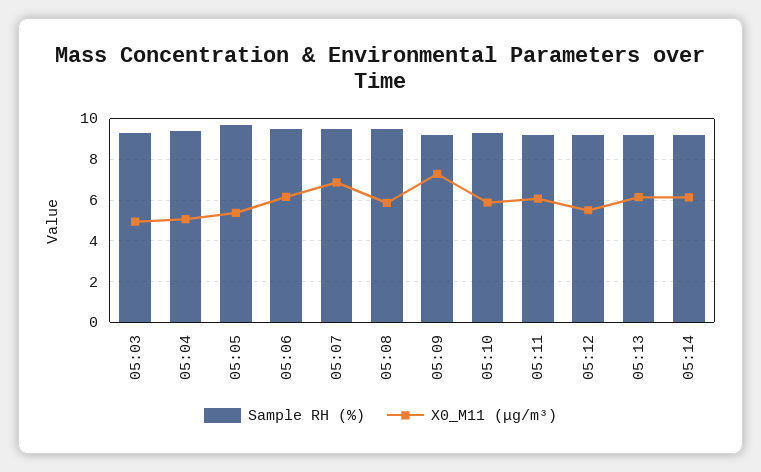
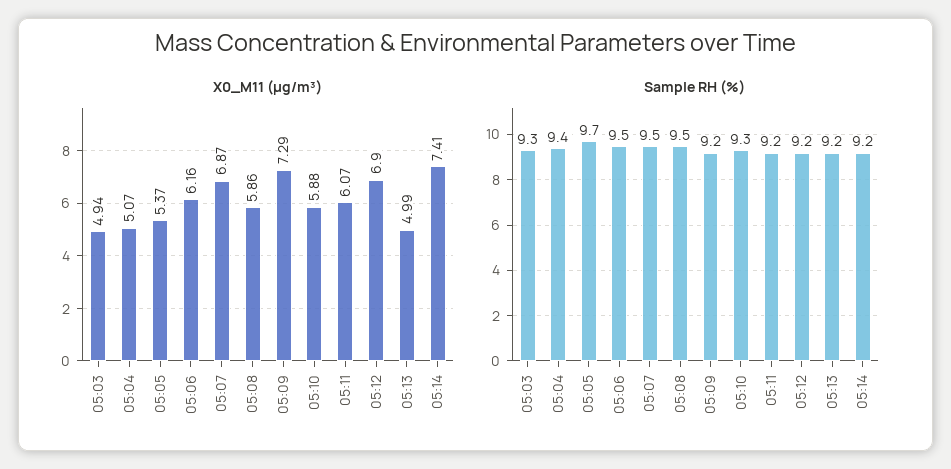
X0_M11 (μg/m³), 05:12: 5.5 -> 6.9
X0_M11 (μg/m³), 05:13: 6 -> 4.99
X0_M11 (μg/m³), 05:14: 6 -> 7.41

